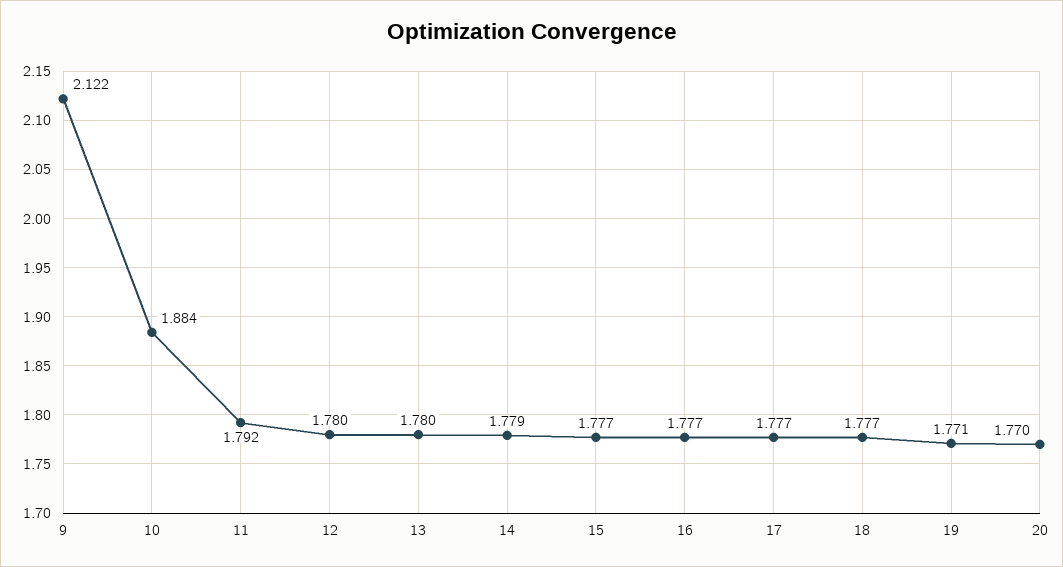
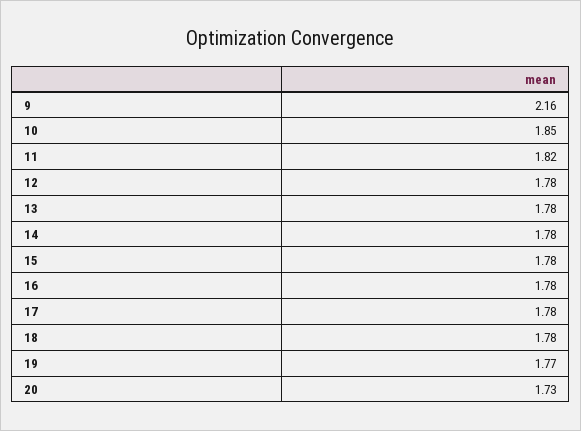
9: 2.122 -> 2.16
10: 1.884 -> 1.85
11: 1.792 -> 1.82
20: 1.77 -> 1.73

